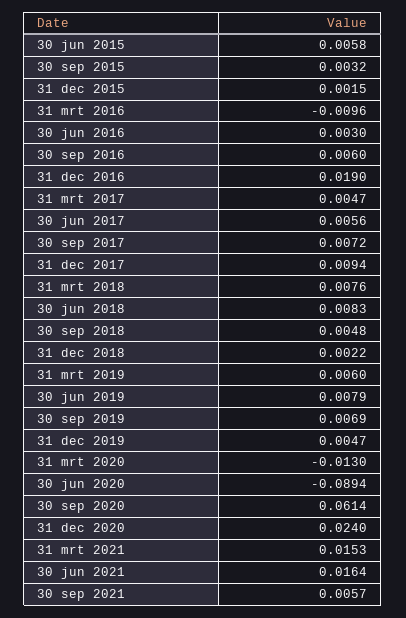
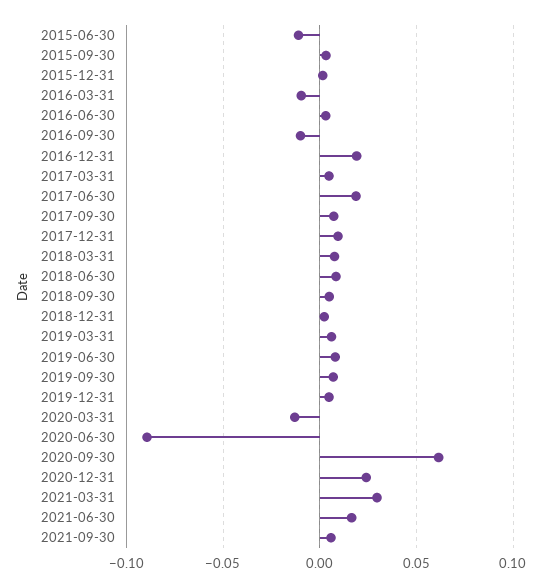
30 jun 2015: 0.0058 -> -0.01
30 sep 2016: 0.006 -> -0.01
30 jun 2017: 0.0056 -> 0.02
31 mrt 2021: 0.0153 -> 0.03

